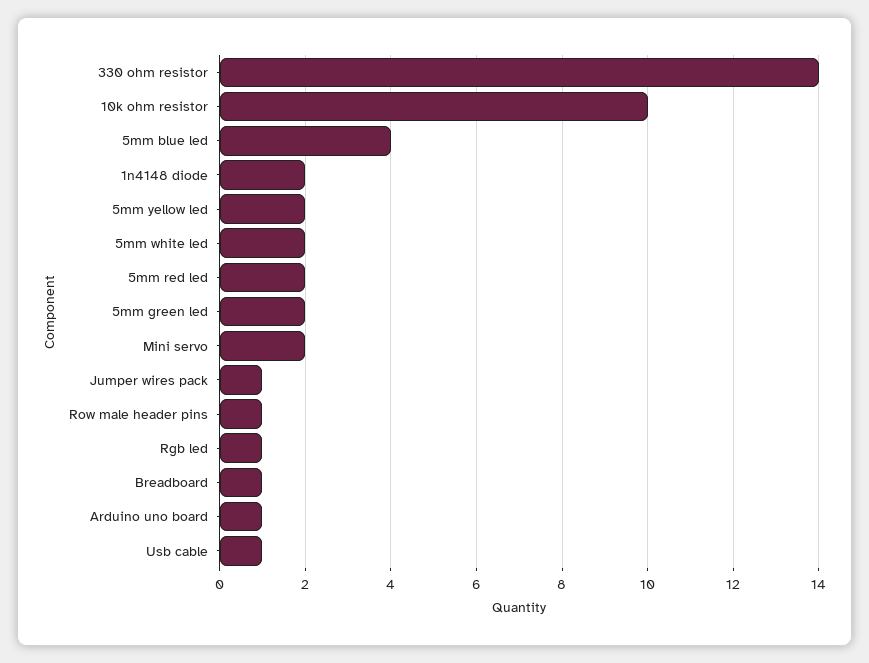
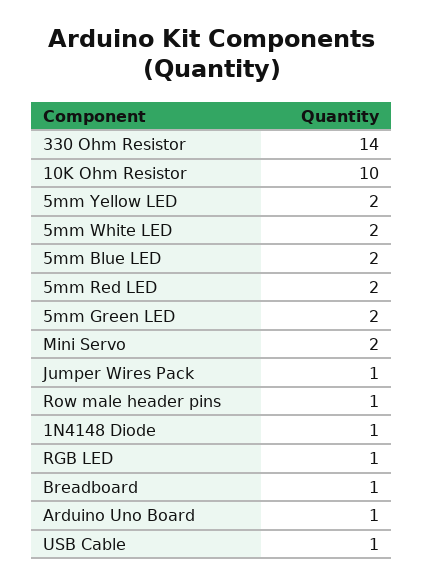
5mm blue led: 4 -> 2
1n4148 diode: 2 -> 1

